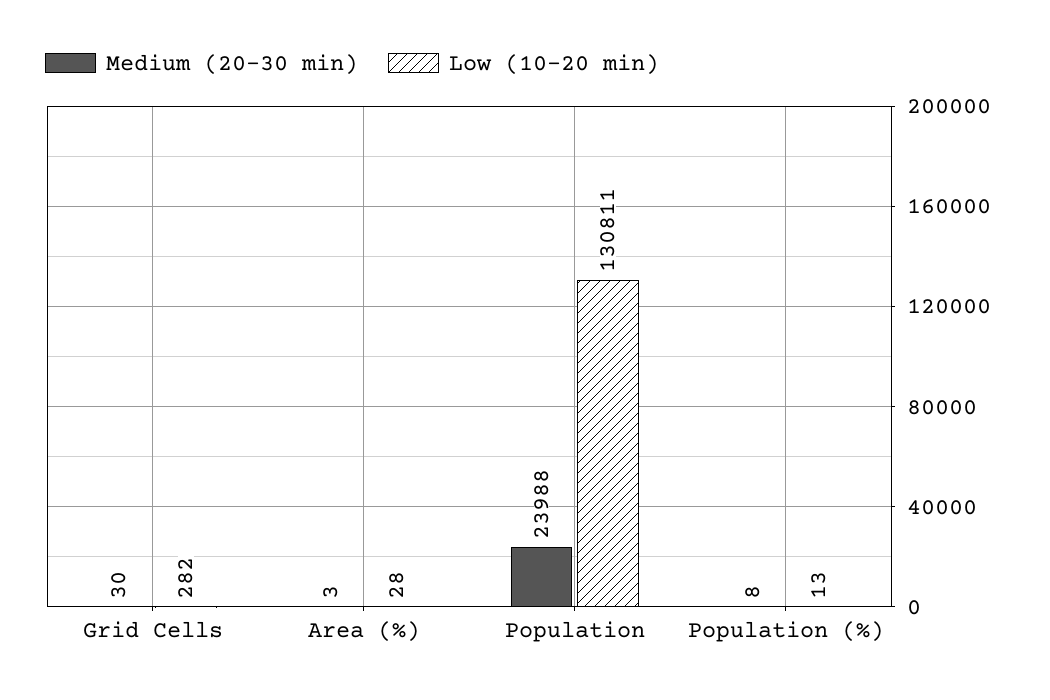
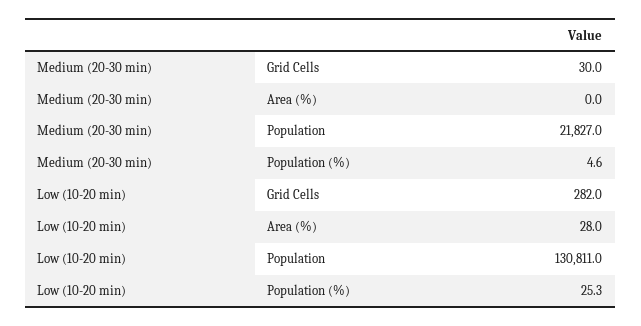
Medium (20-30 min), Area (%): 3 -> 0
Medium (20-30 min), Population: 23988 -> 21827
Medium (20-30 min), Population (%): 8 -> 4.6
Low (10-20 min), Population (%): 13 -> 25.3

